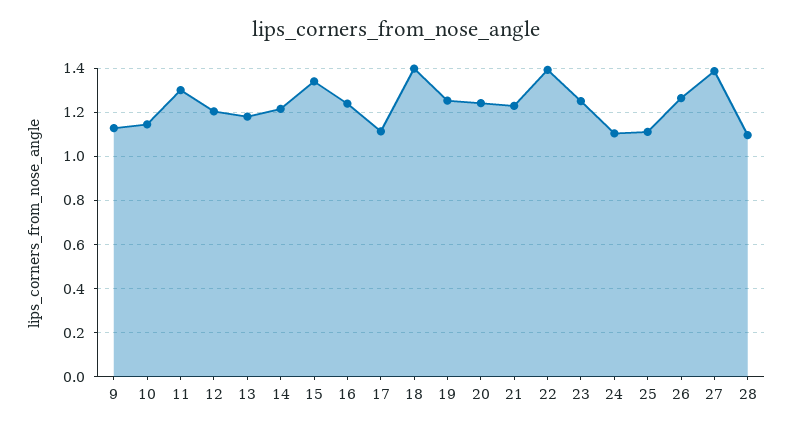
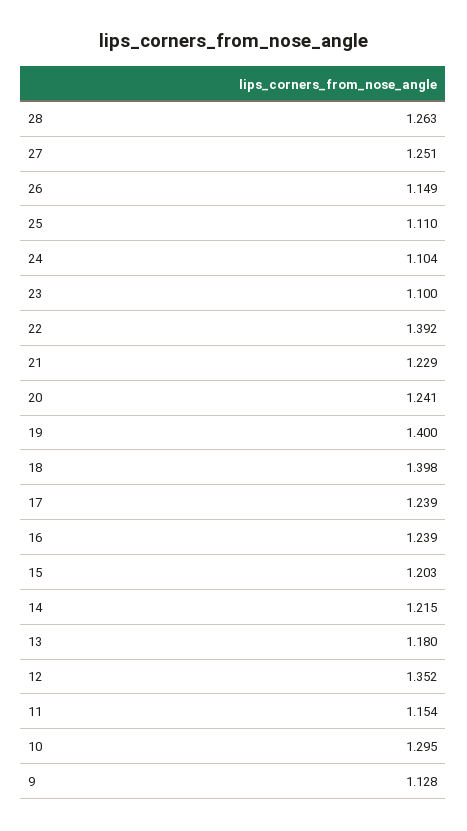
10: 1.15 -> 1.295
11: 1.3 -> 1.154
12: 1.2 -> 1.352
15: 1.35 -> 1.203
17: 1.1 -> 1.239
19: 1.25 -> 1.4
23: 1.25 -> 1.1
26: 1.25 -> 1.149
27: 1.4 -> 1.251
28: 1.1 -> 1.263

